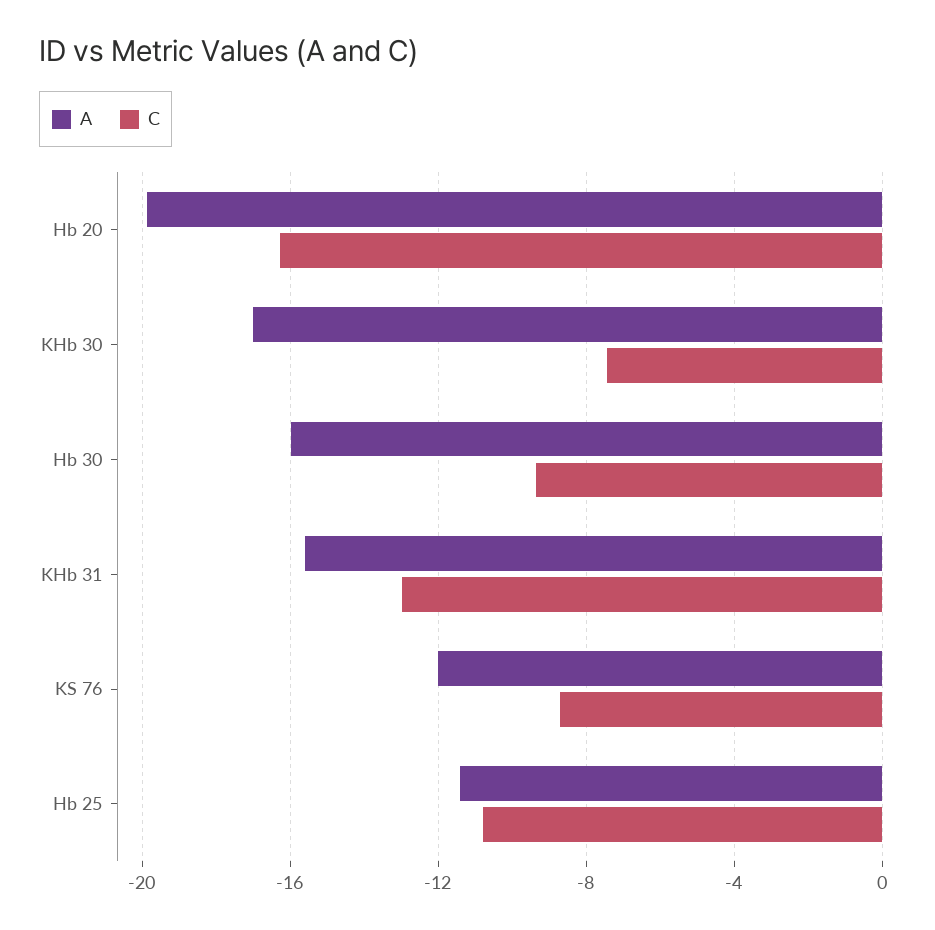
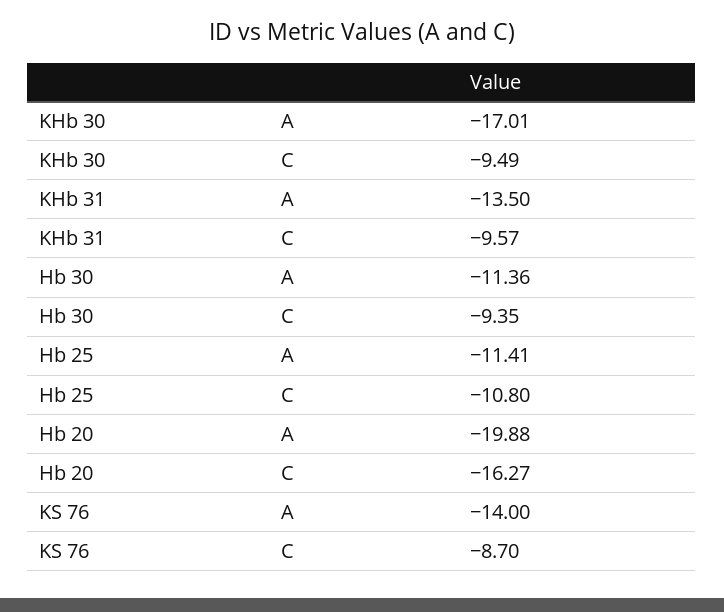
C, KHb 30: -7.5 -> -9.49
A, Hb 30: -16 -> -11.36
A, KHb 31: -15.5 -> -13.5
C, KHb 31: -13 -> -9.57
A, KS 76: -12 -> -14

